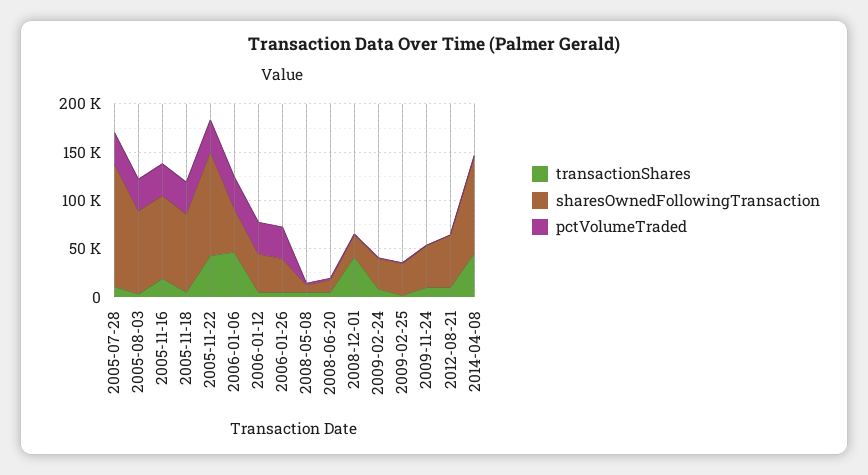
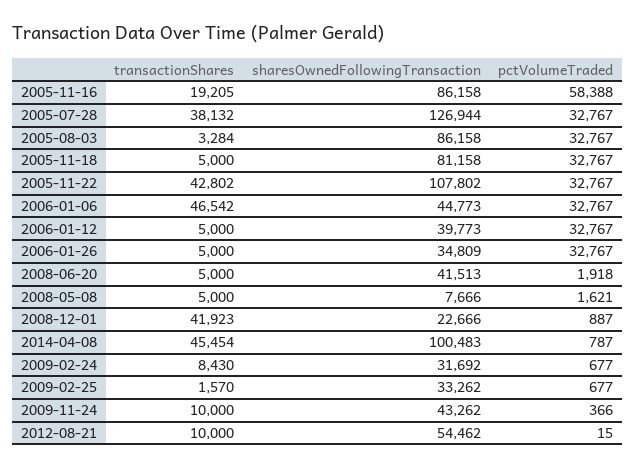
transactionShares, 2005-07-28: 10000 -> 38132
pctVolumeTraded, 2005-11-16: 30000 -> 58388
sharesOwnedFollowingTransaction, 2008-06-20: 10000 -> 41513

